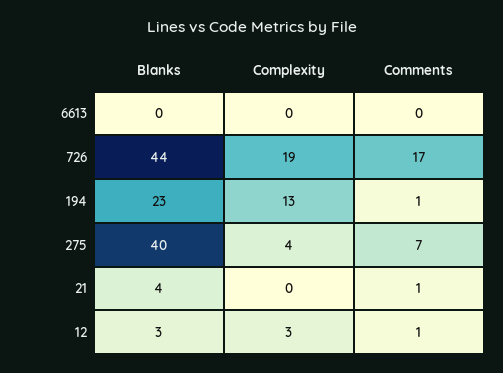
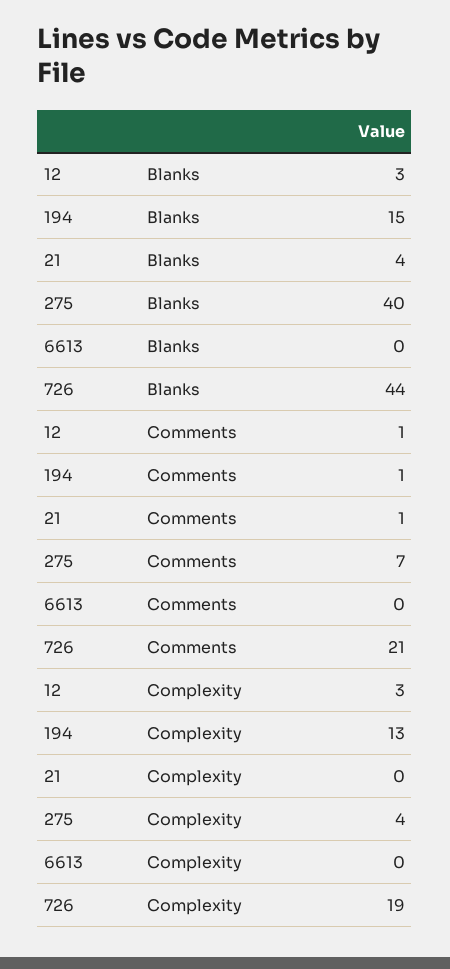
Comments, 726: 17 -> 21
Blanks, 194: 23 -> 15

